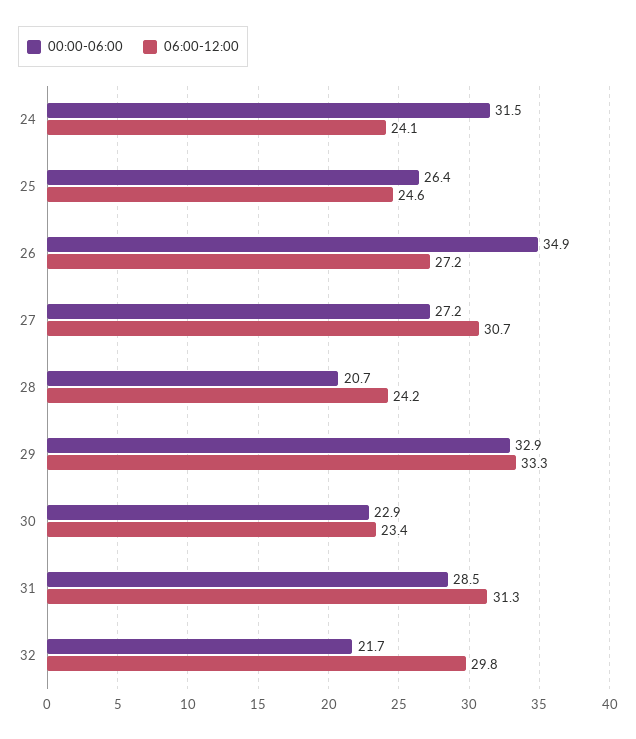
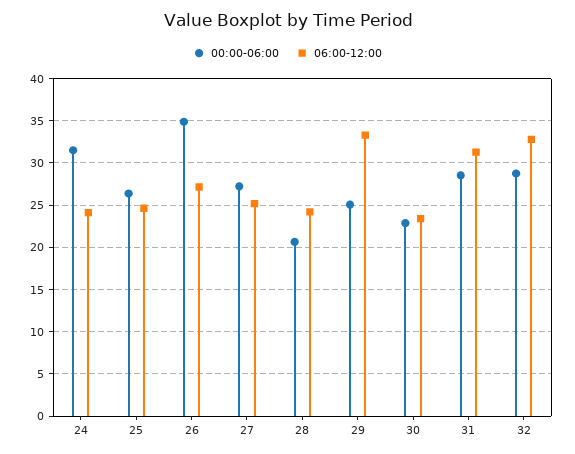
06:00-12:00, 27: 30.7 -> 25
00:00-06:00, 29: 32.9 -> 25
00:00-06:00, 32: 21.7 -> 29
06:00-12:00, 32: 29.8 -> 33

